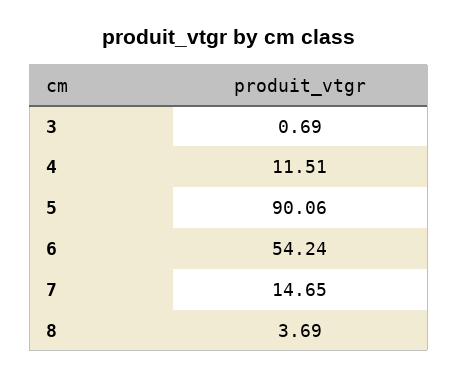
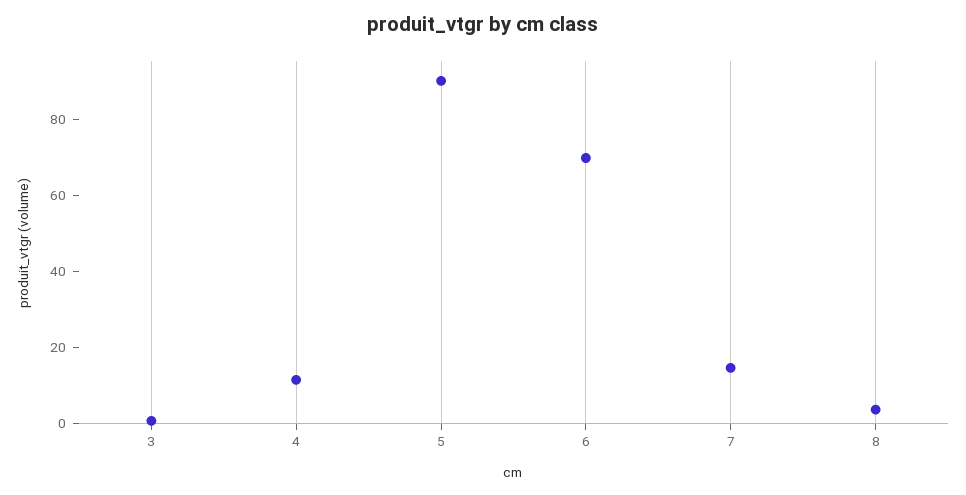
6: 54.24 -> 70

